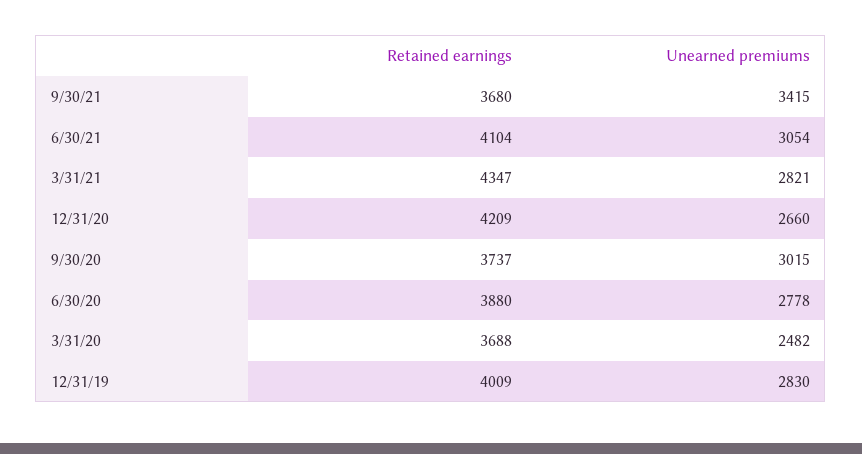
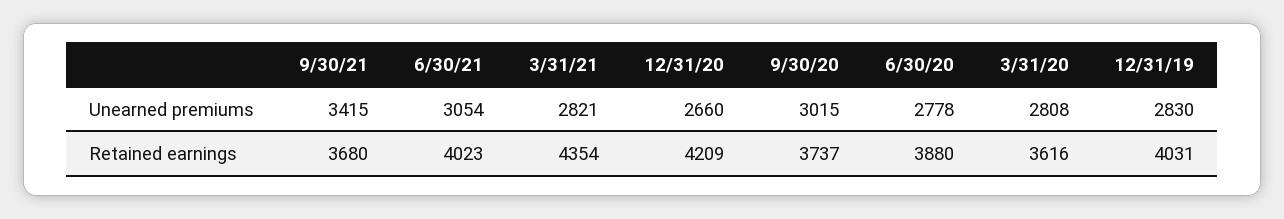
Retained earnings, 6/30/21: 4104 -> 4023
Retained earnings, 3/31/21: 4347 -> 4354
Retained earnings, 3/31/20: 3688 -> 3616
Unearned premiums, 3/31/20: 2482 -> 2808
Retained earnings, 12/31/19: 4009 -> 4031

